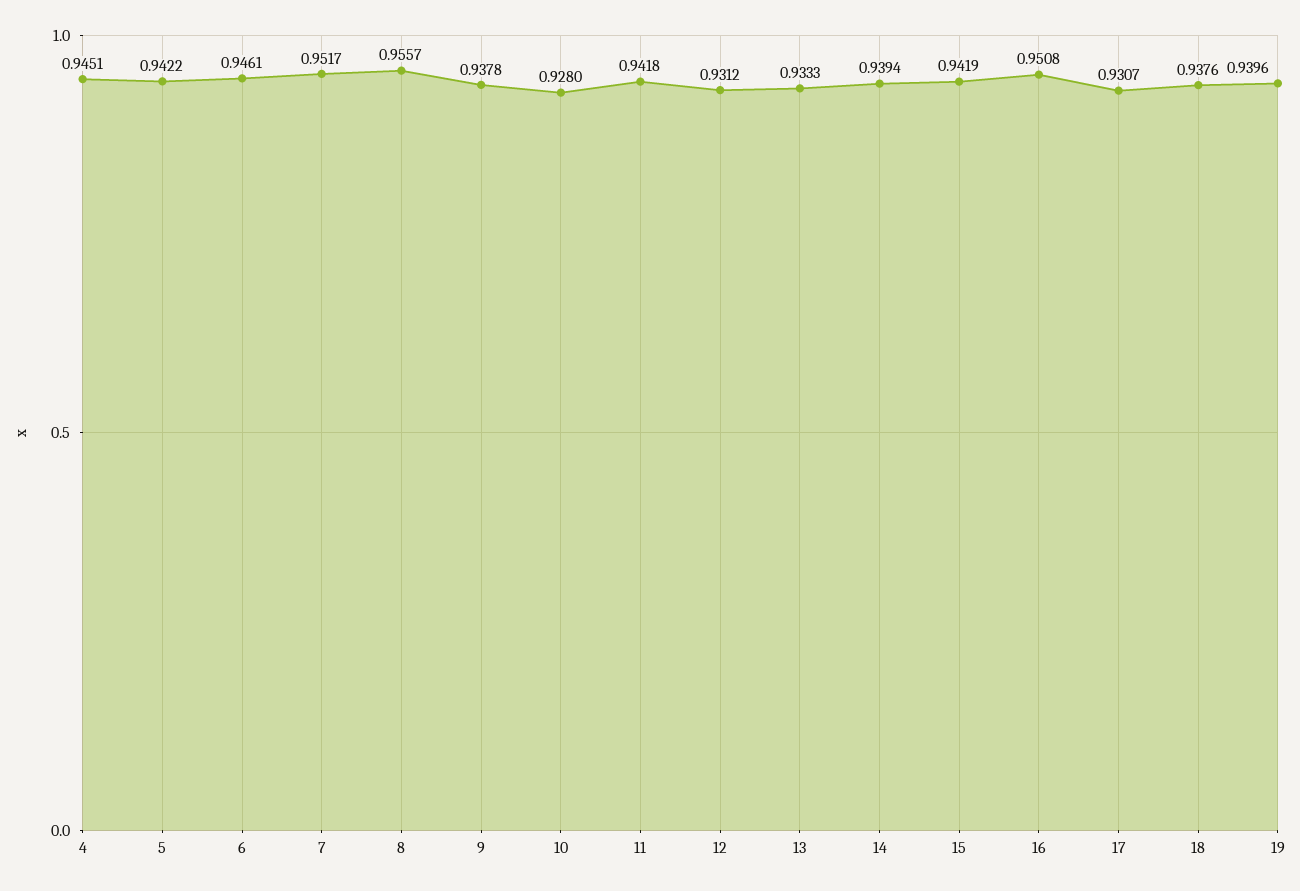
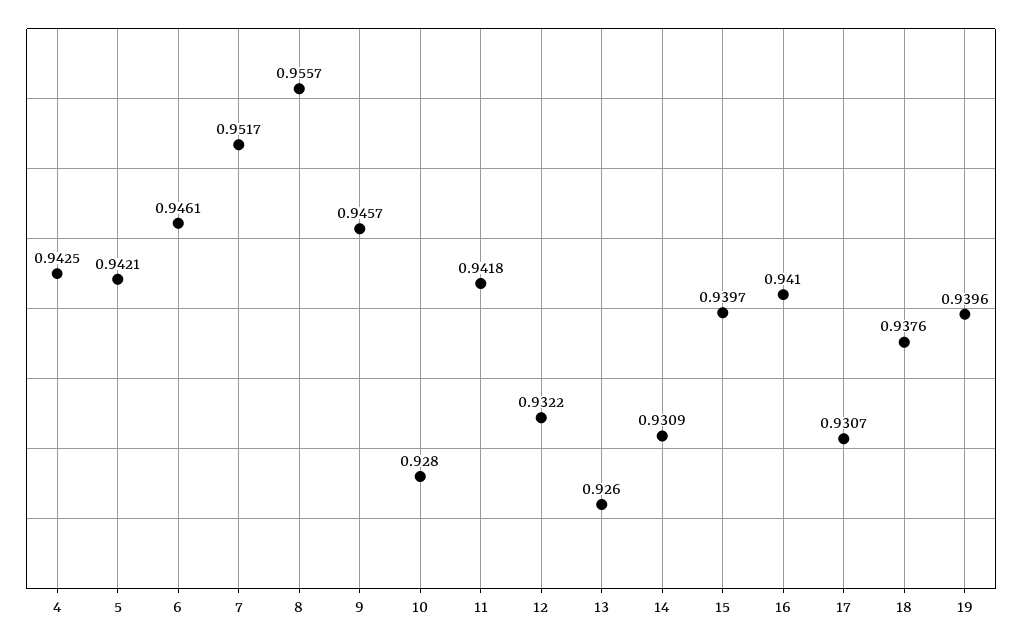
4: 0.9451 -> 0.9425
5: 0.9422 -> 0.9421
9: 0.9378 -> 0.9457
12: 0.9312 -> 0.9322
13: 0.9333 -> 0.926
14: 0.9394 -> 0.9309
15: 0.9419 -> 0.9397
16: 0.9508 -> 0.941

